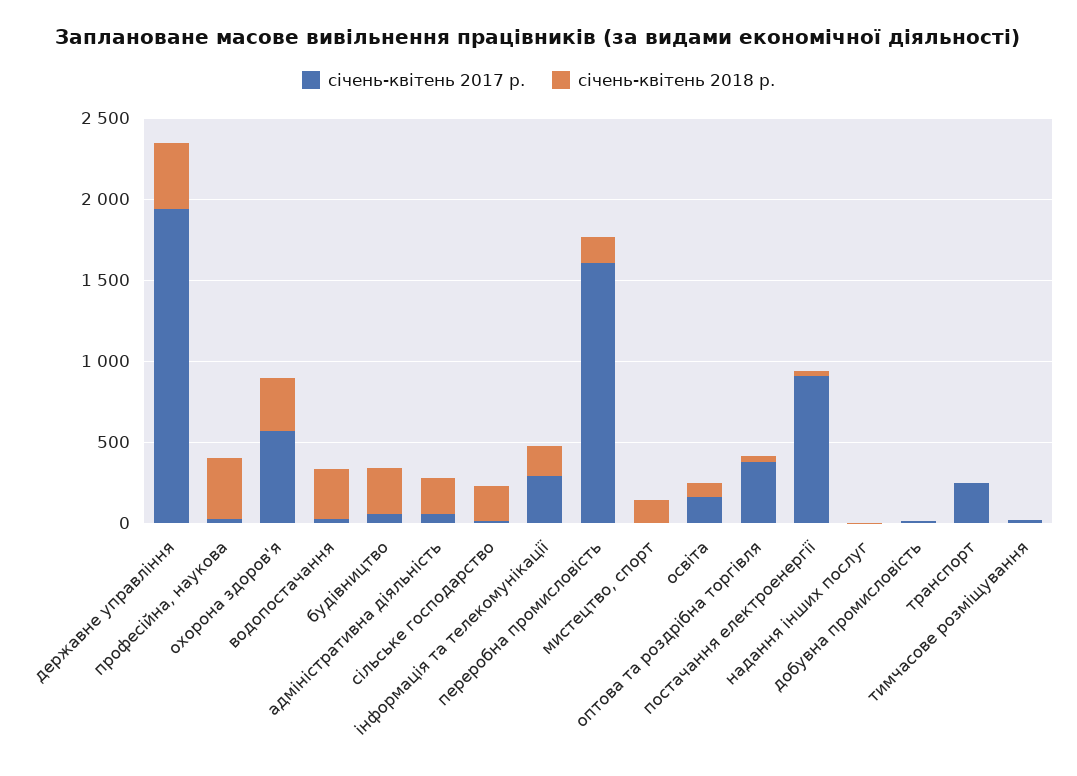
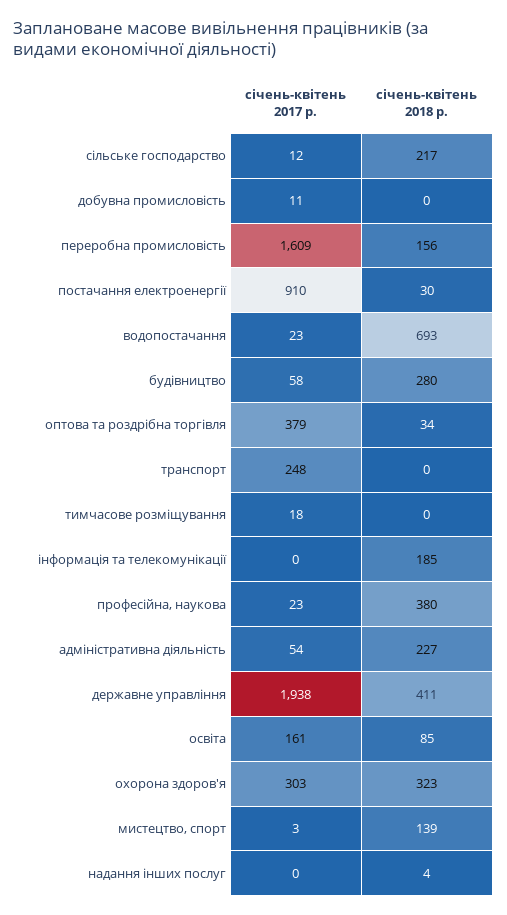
січень-квітень 2017 р., охорона здоров'я: 600 -> 303
січень-квітень 2018 р., водопостачання: 300 -> 693
січень-квітень 2017 р., інформація та телекомунікації: 300 -> 0

